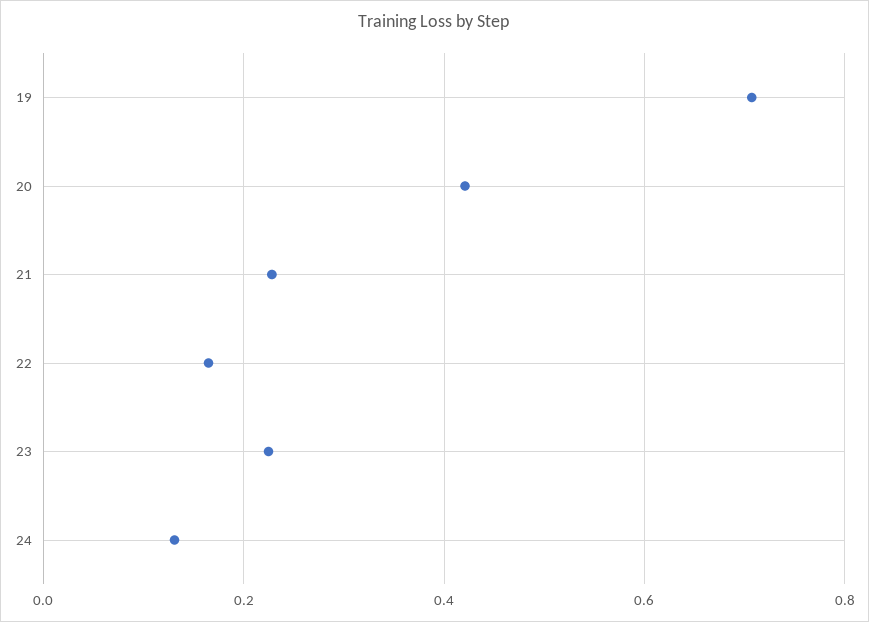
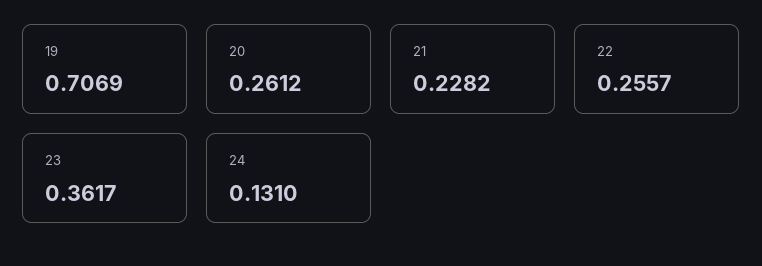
20: 0.42 -> 0.2612
22: 0.16 -> 0.2557
23: 0.22 -> 0.3617

